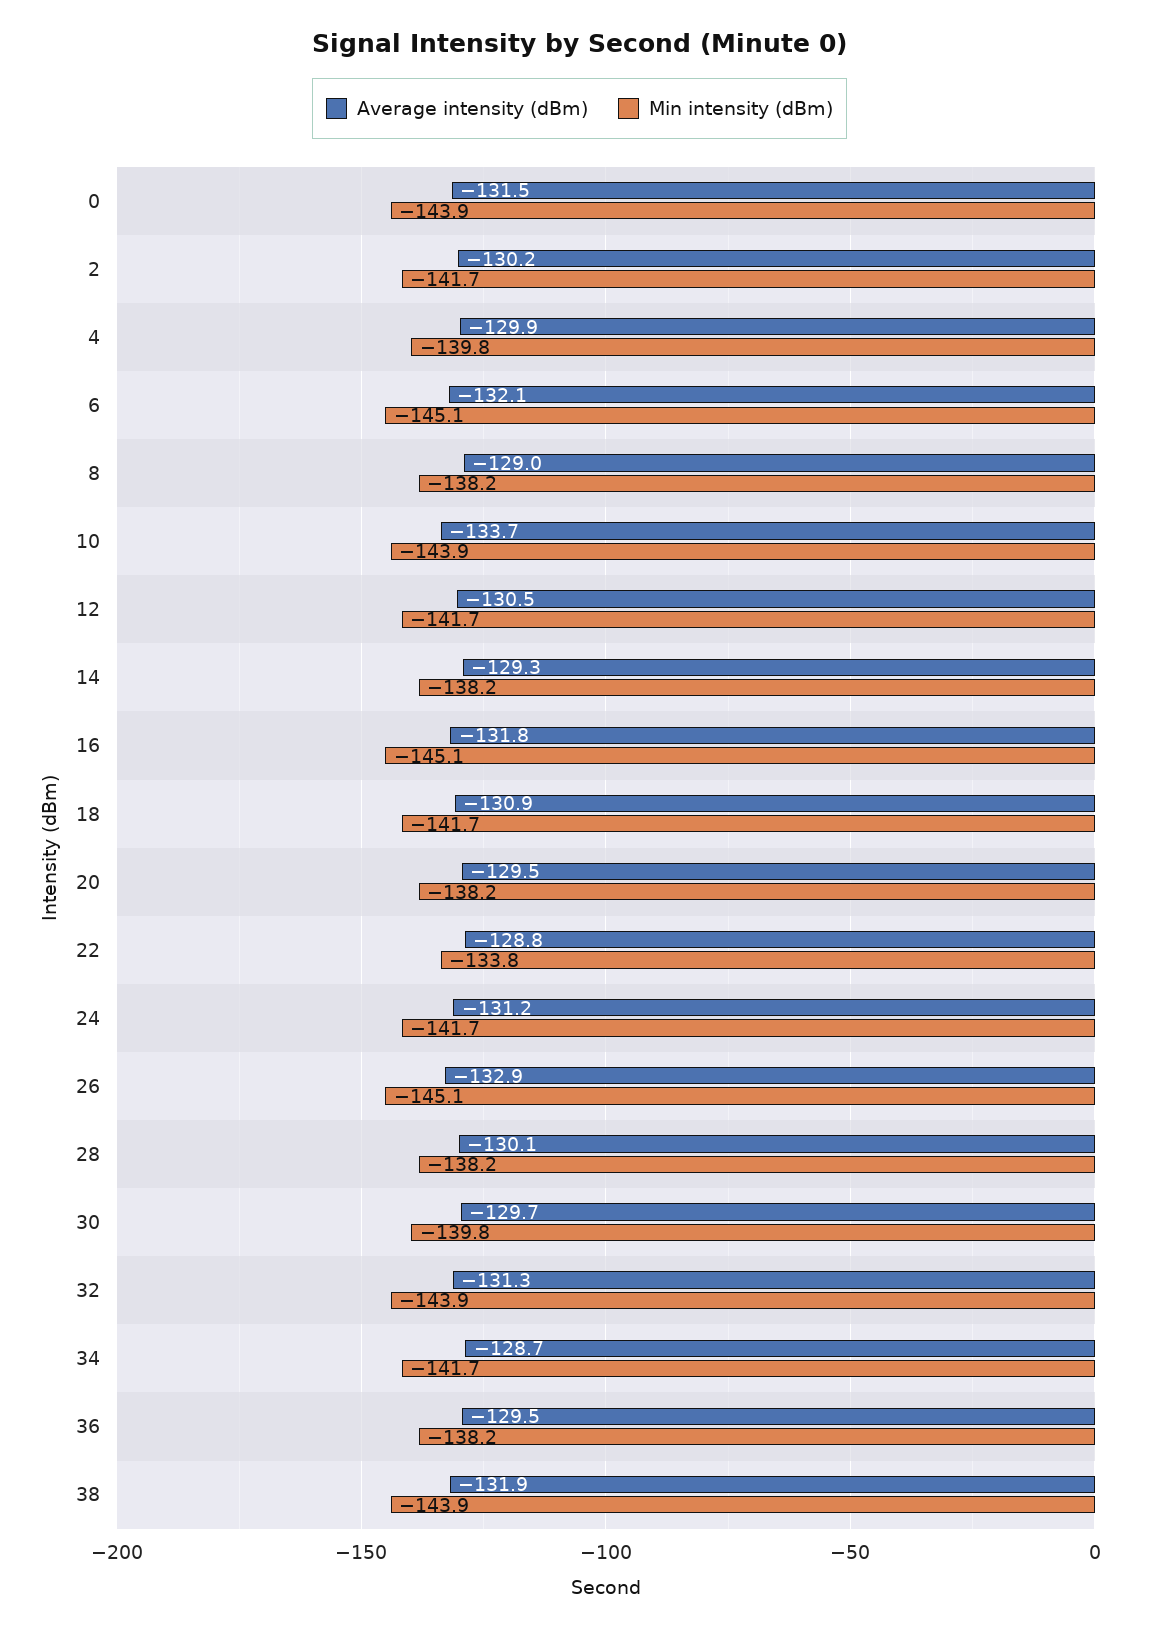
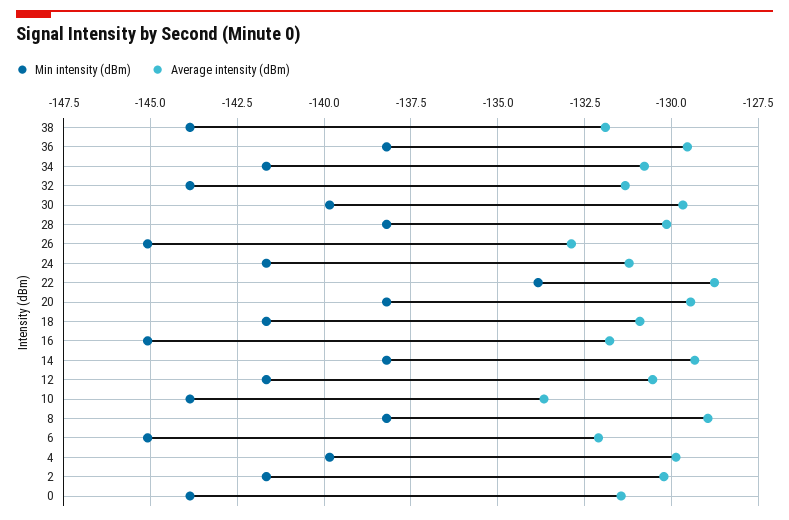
Average intensity (dBm), 34: -128.7 -> -130.75

